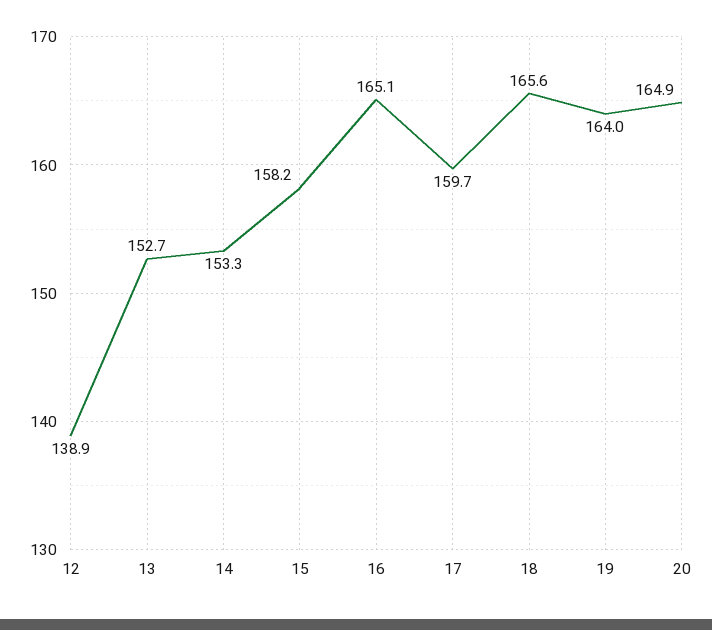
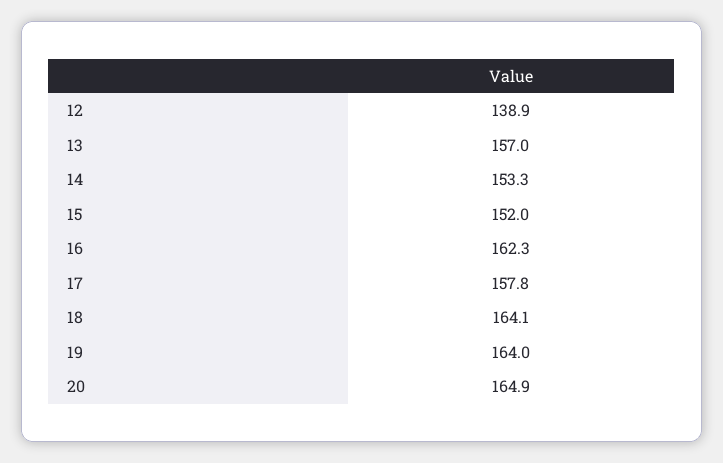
13: 152.7 -> 157
15: 158.2 -> 152
16: 165.1 -> 162.3
17: 159.7 -> 157.8
18: 165.6 -> 164.1

